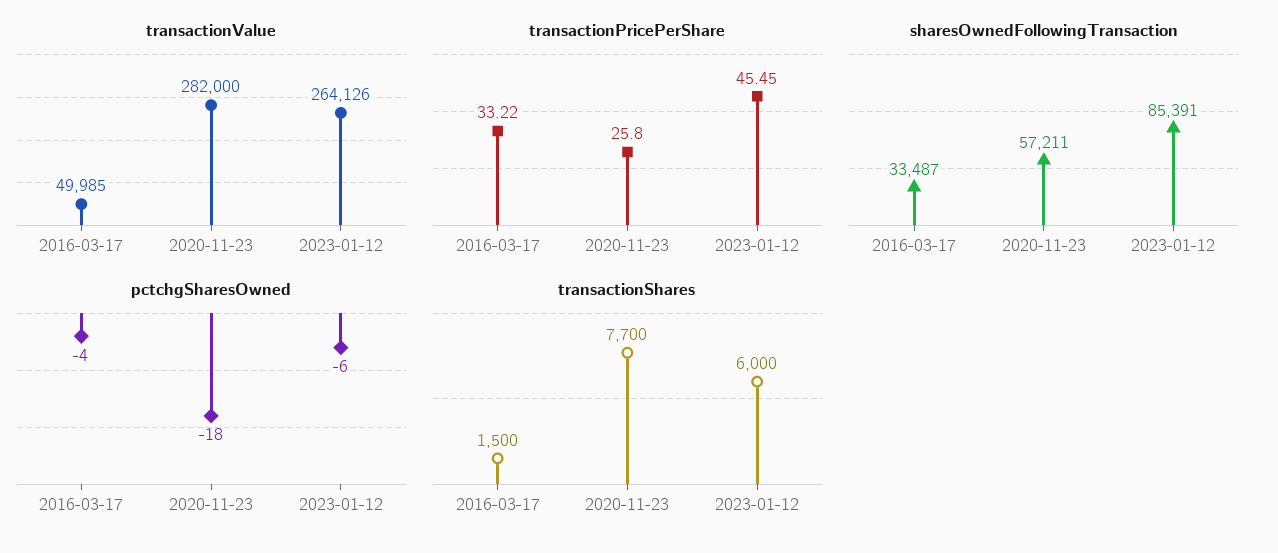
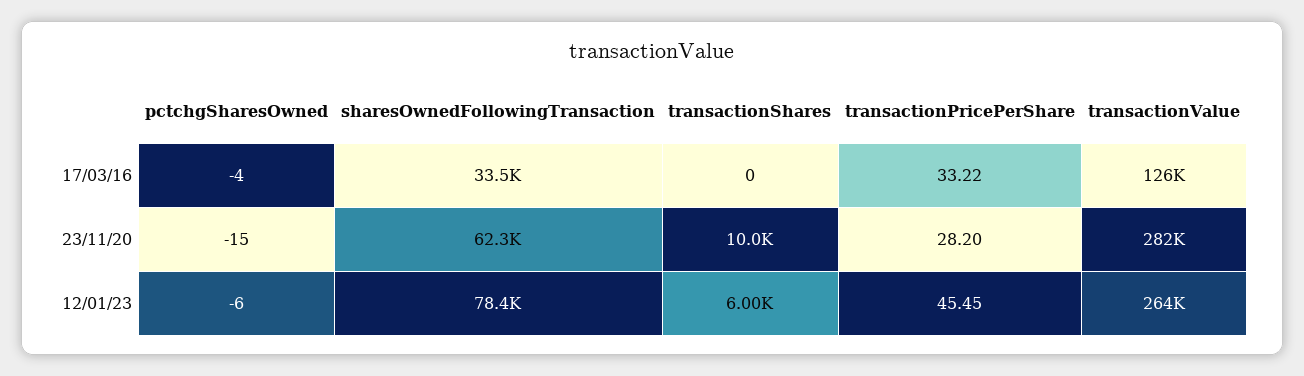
transactionValue, 2016-03-17: 49985 -> 126000
transactionPricePerShare, 2020-11-23: 25.8 -> 28.2
sharesOwnedFollowingTransaction, 2020-11-23: 57211 -> 62300
sharesOwnedFollowingTransaction, 2023-01-12: 85391 -> 78400
pctchgSharesOwned, 2020-11-23: -18 -> -15
transactionShares, 2016-03-17: 1500 -> 0
transactionShares, 2020-11-23: 7700 -> 10000

